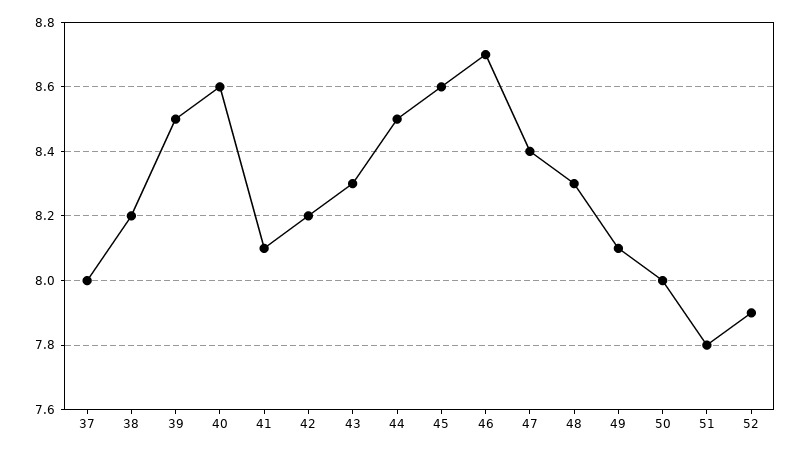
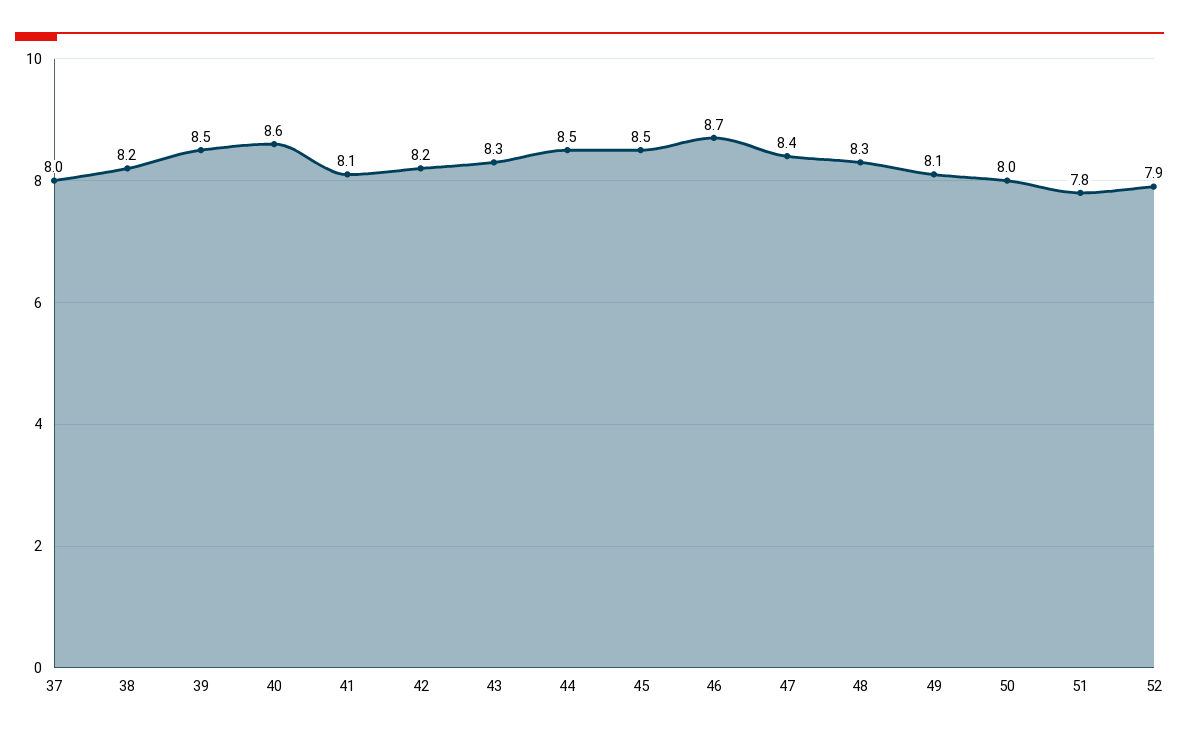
45: 8.6 -> 8.5

